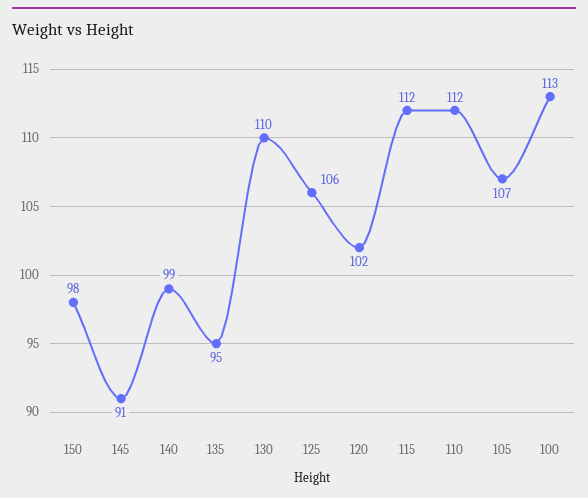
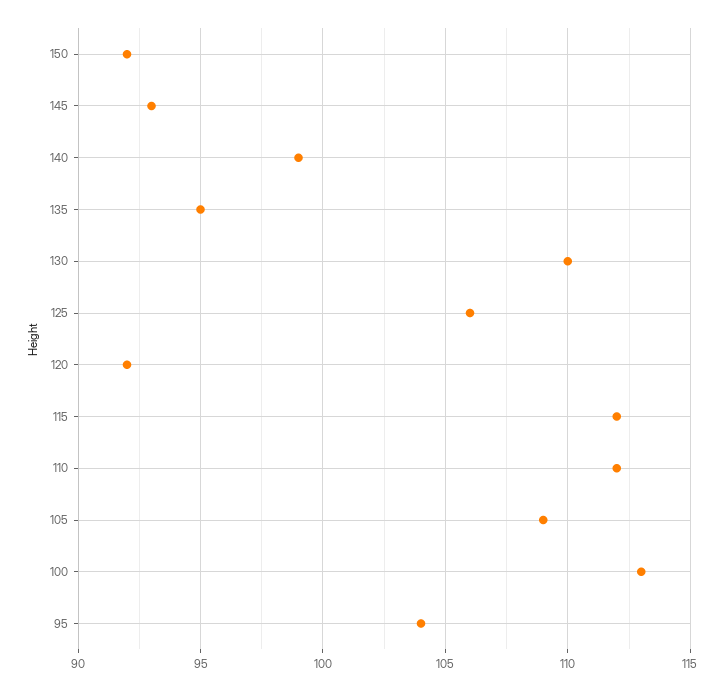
150: 98 -> 92
145: 91 -> 93
120: 102 -> 92
105: 107 -> 109
95: none -> 104

